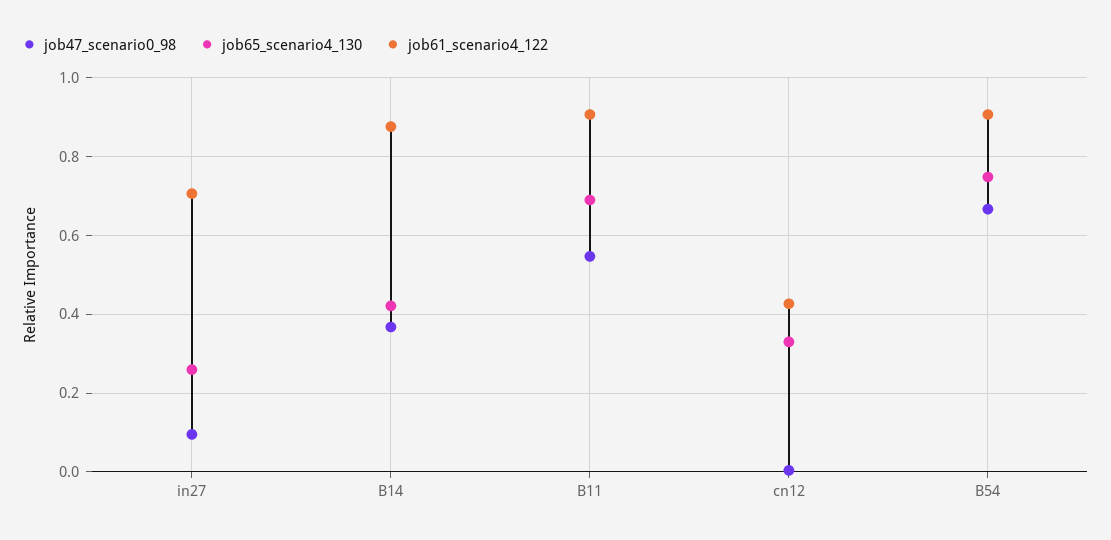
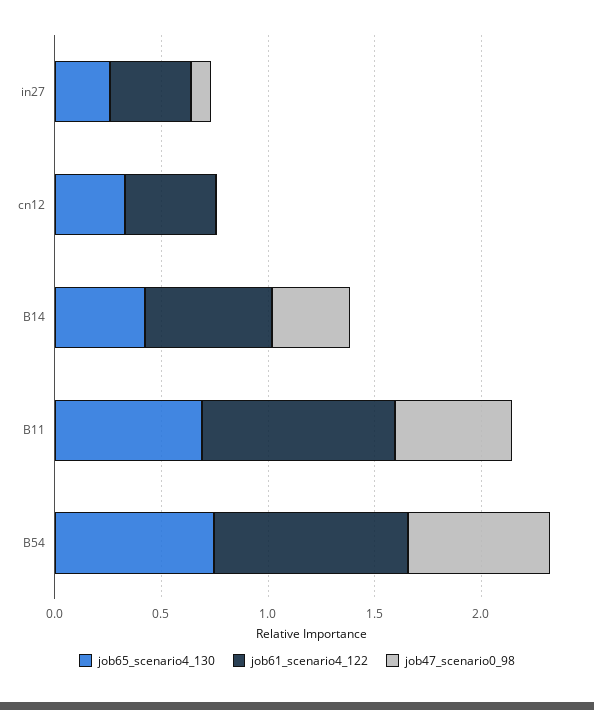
job61_scenario4_122, in27: 0.7 -> 0.4
job61_scenario4_122, B14: 0.88 -> 0.6

